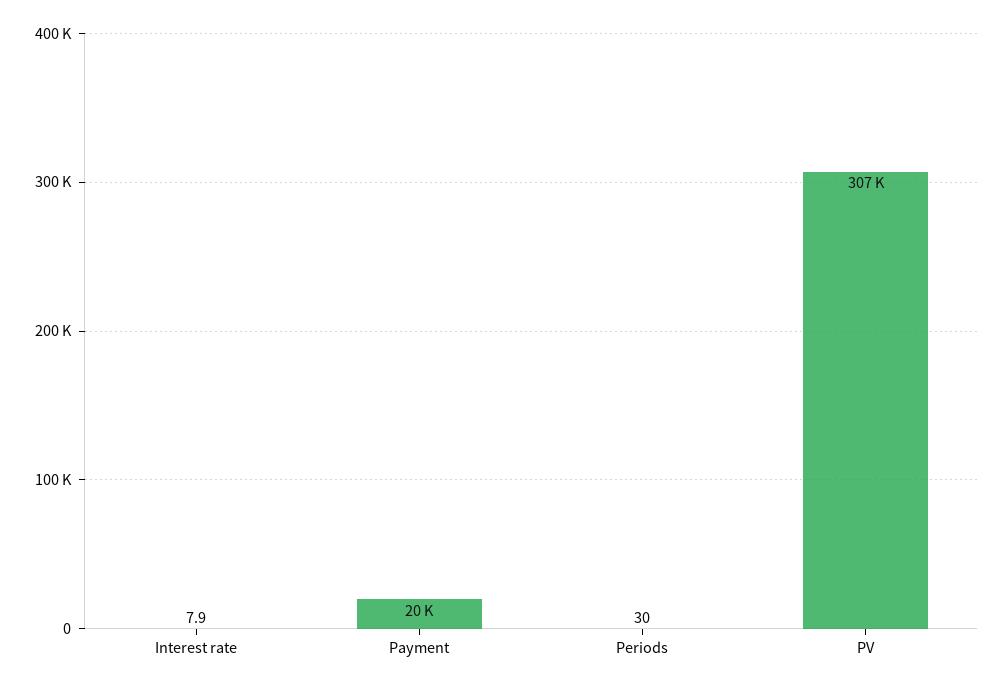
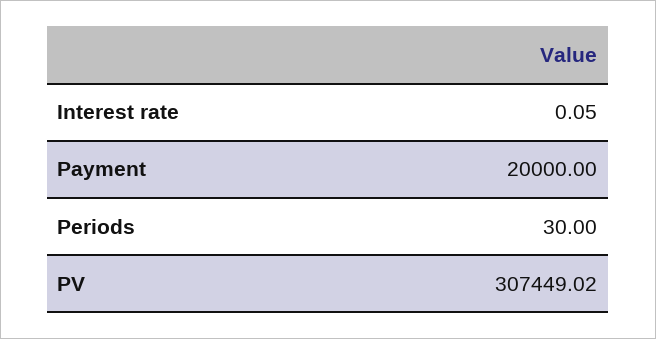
Interest rate: 7.9 -> 0.05

